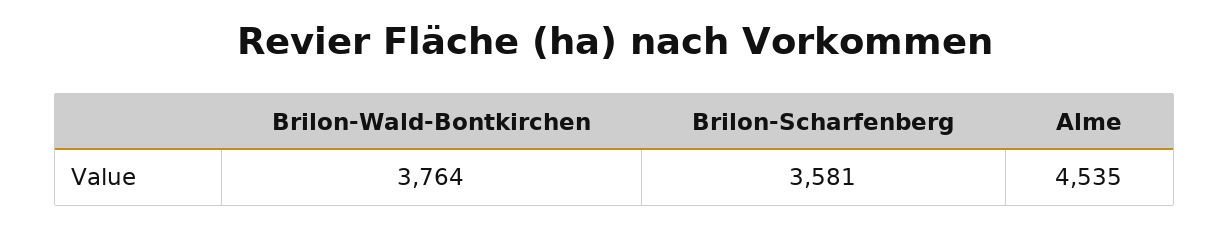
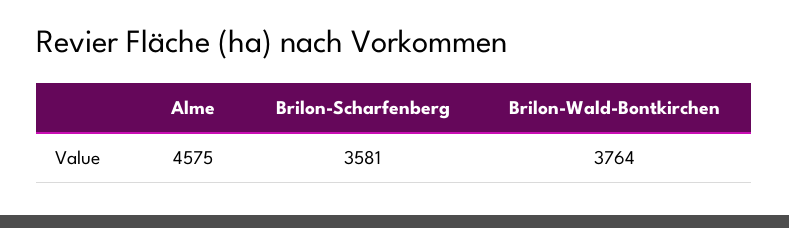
Alme: 4535 -> 4575

